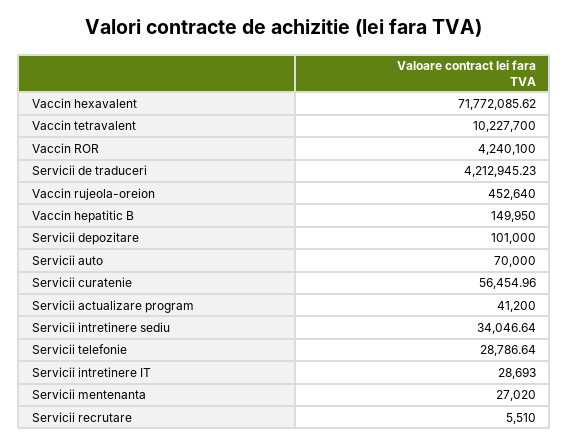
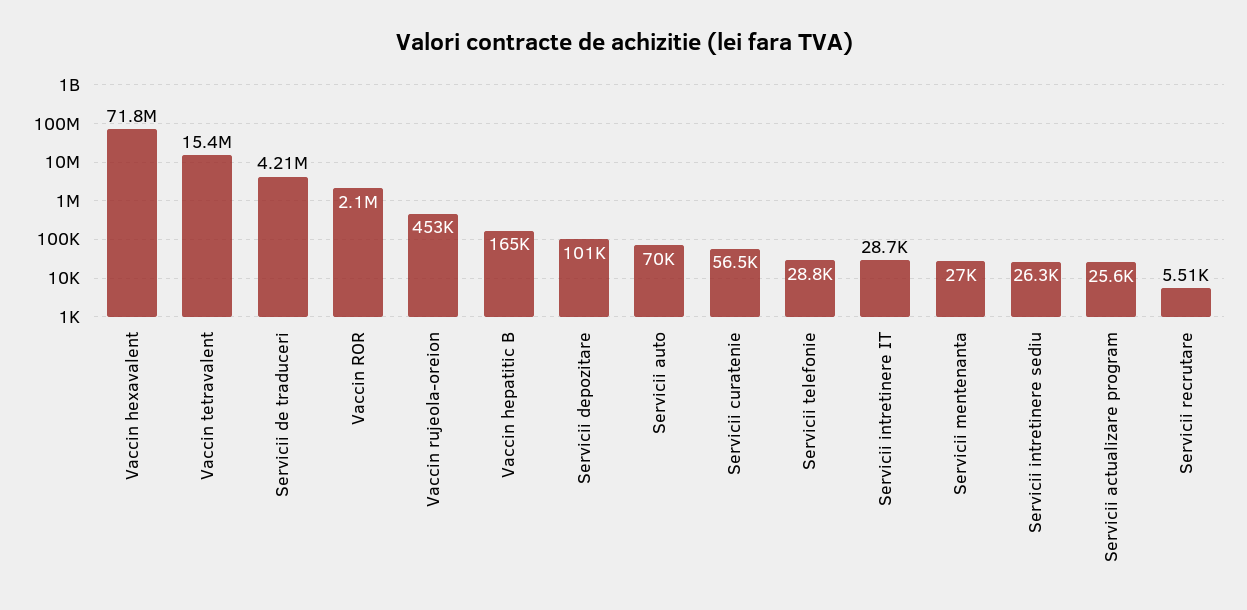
Vaccin tetravalent: 10227700 -> 15400000
Vaccin ROR: 4240100 -> 2100000
Vaccin hepatitic B: 149950 -> 165000
Servicii actualizare program: 41200 -> 25600
Servicii intretinere sediu: 34046.64 -> 26300

